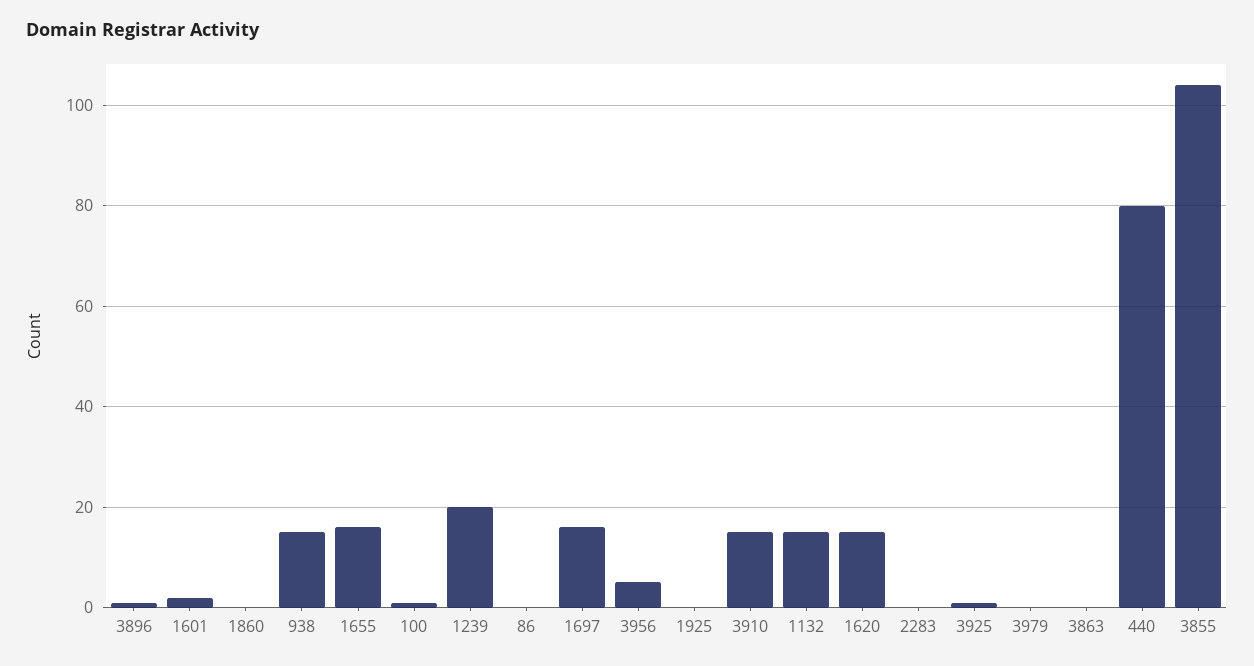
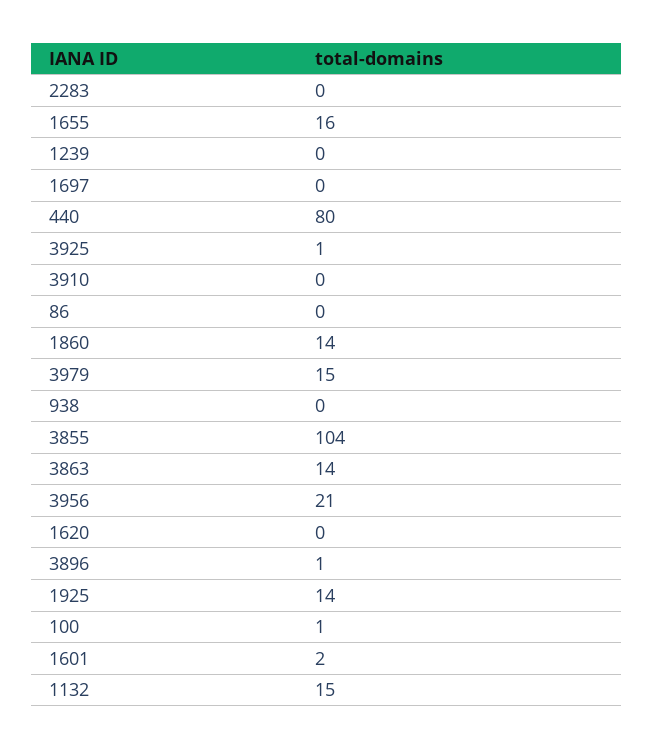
1860: 0 -> 14
938: 15 -> 0
1239: 20 -> 0
1697: 15 -> 0
3956: 5 -> 21
1925: 0 -> 14
3910: 15 -> 0
1620: 15 -> 0
3979: 0 -> 15
3863: 0 -> 14

